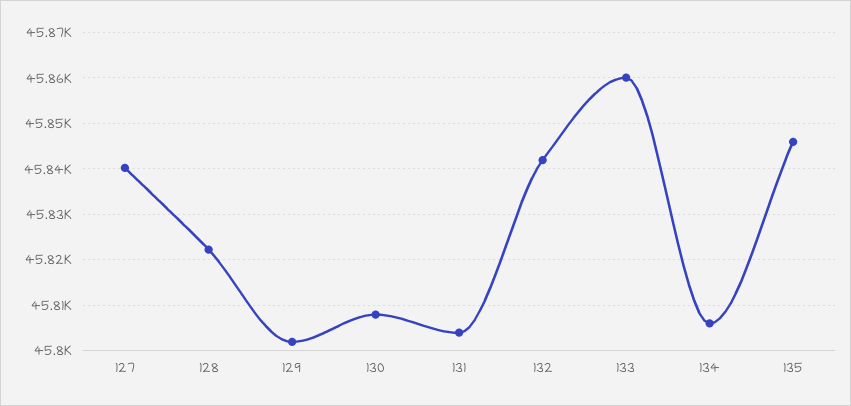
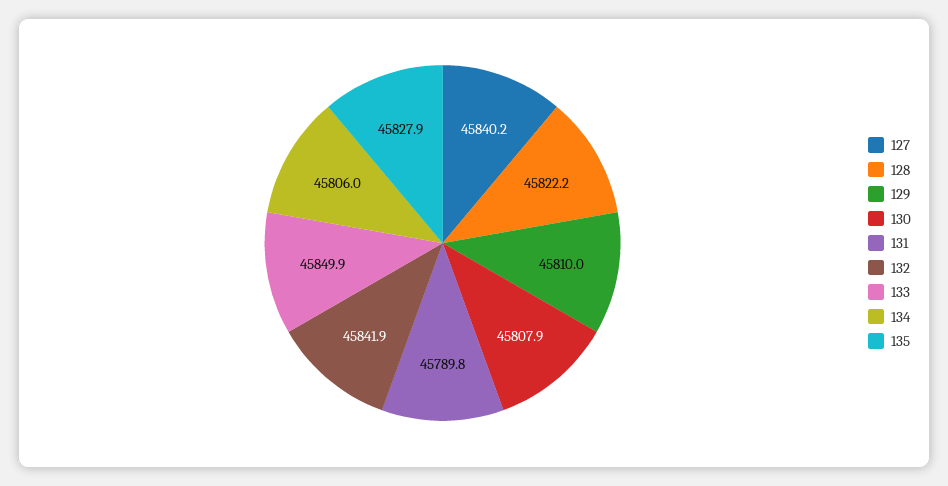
129: 45802 -> 45810
131: 45804 -> 45789.8
133: 45860 -> 45849.9
135: 45846 -> 45827.9

